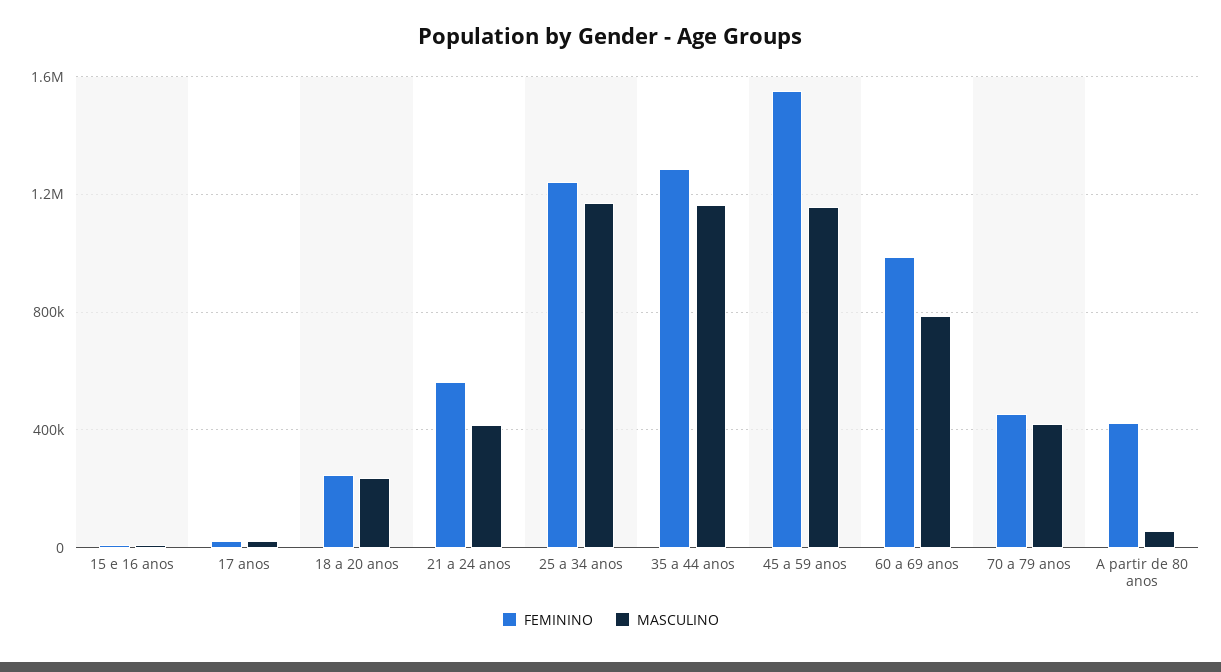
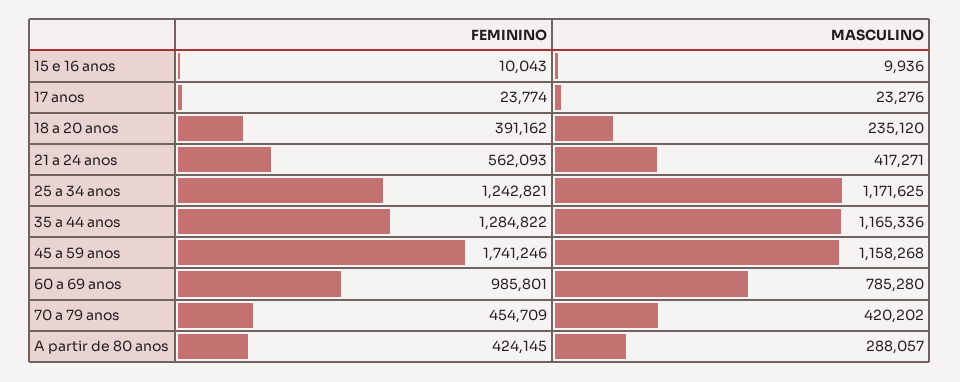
FEMININO, 18 a 20 anos: 250000 -> 391162
FEMININO, 45 a 59 anos: 1550000 -> 1741246
MASCULINO, A partir de 80 anos: 50000 -> 288057

